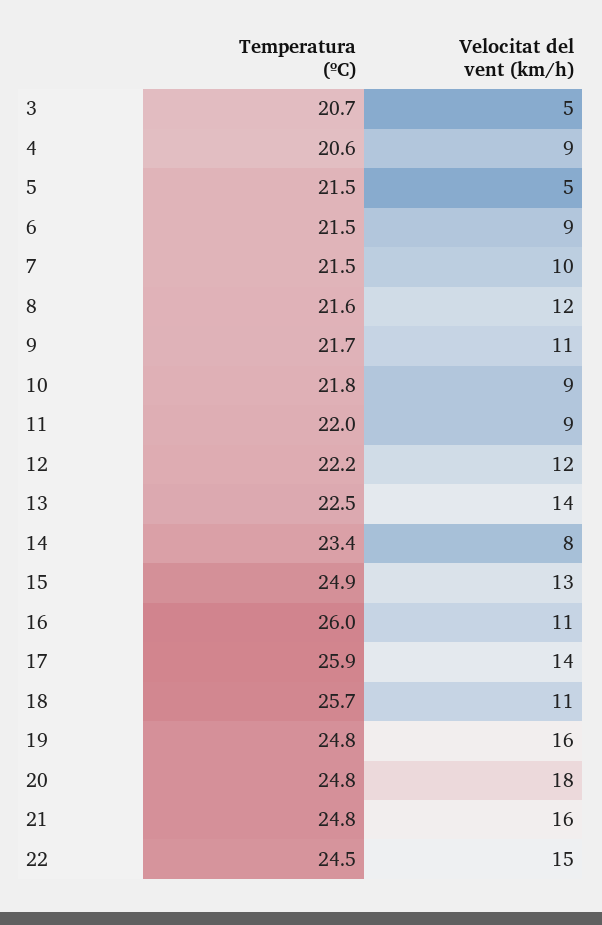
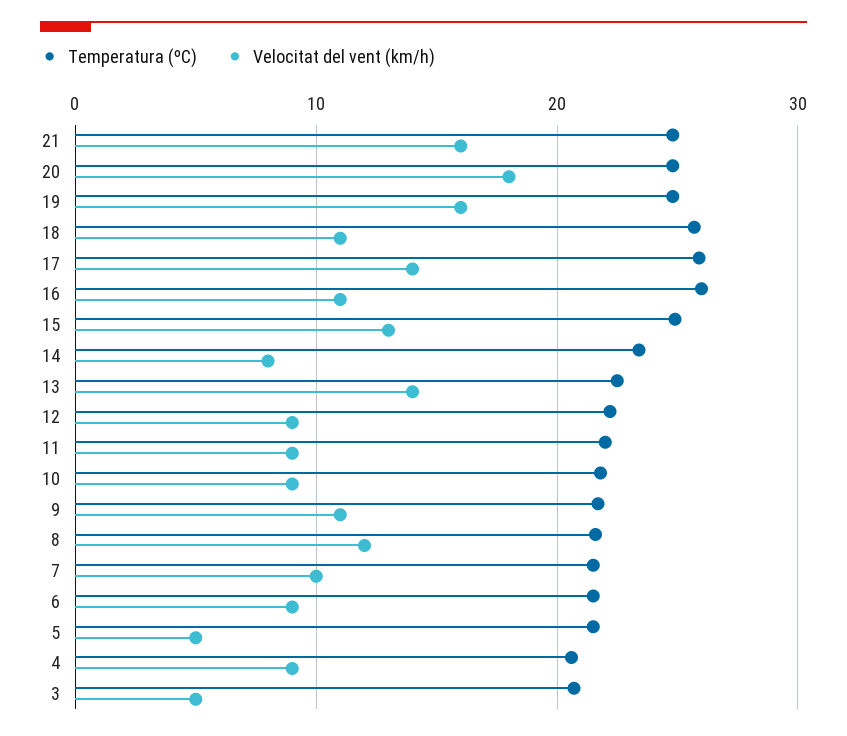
Velocitat del vent (km/h), 12: 12 -> 9
Temperatura (ºC), 22: 24.5 -> none
Velocitat del vent (km/h), 22: 15 -> none

